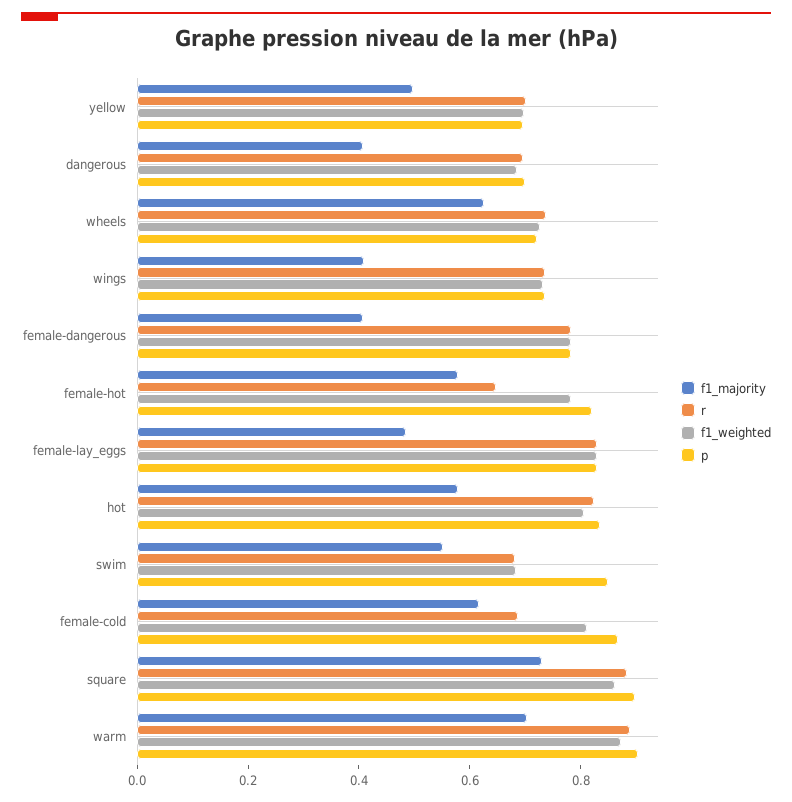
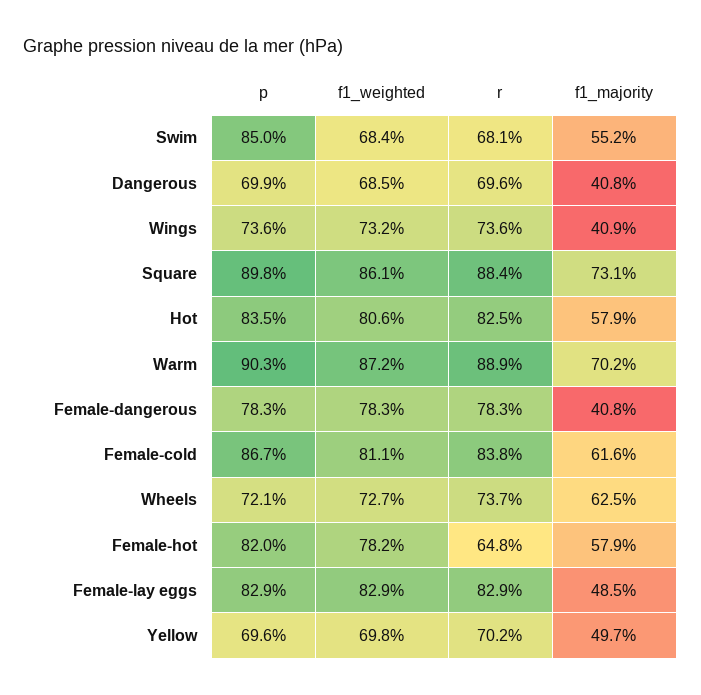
r, female-cold: 0.7 -> 0.838

